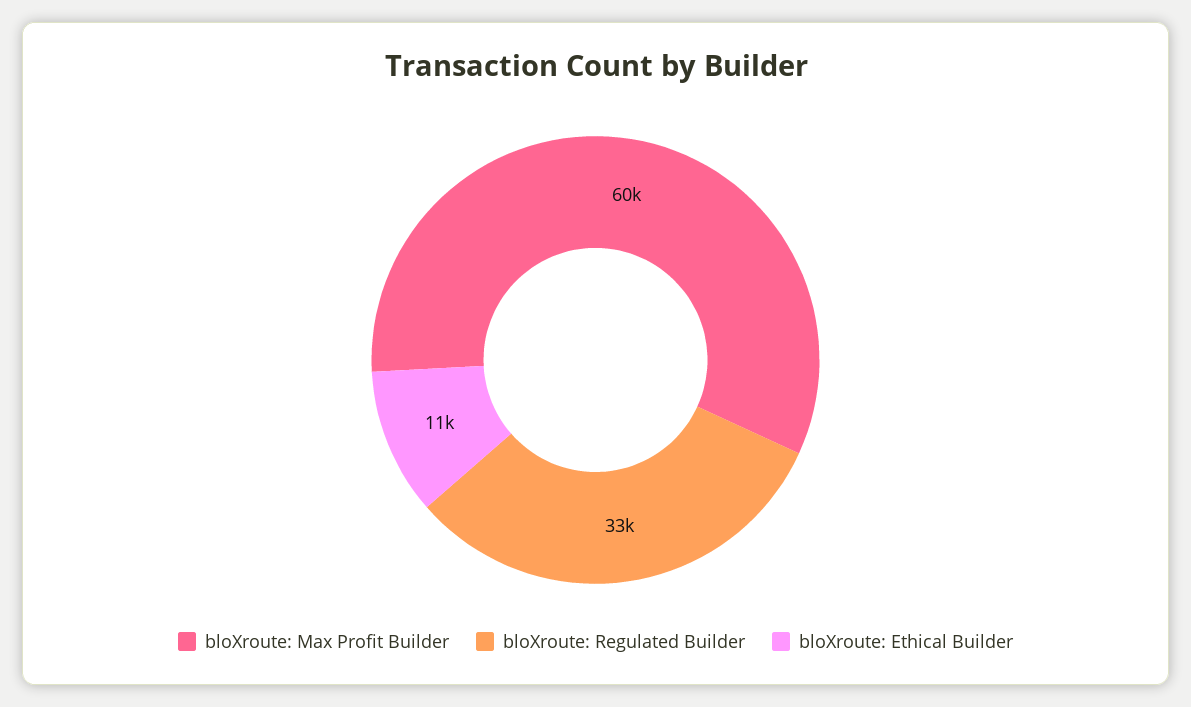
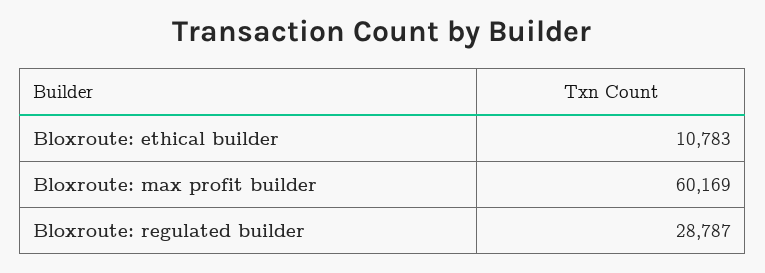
bloXroute: Regulated Builder: 33000 -> 28787

